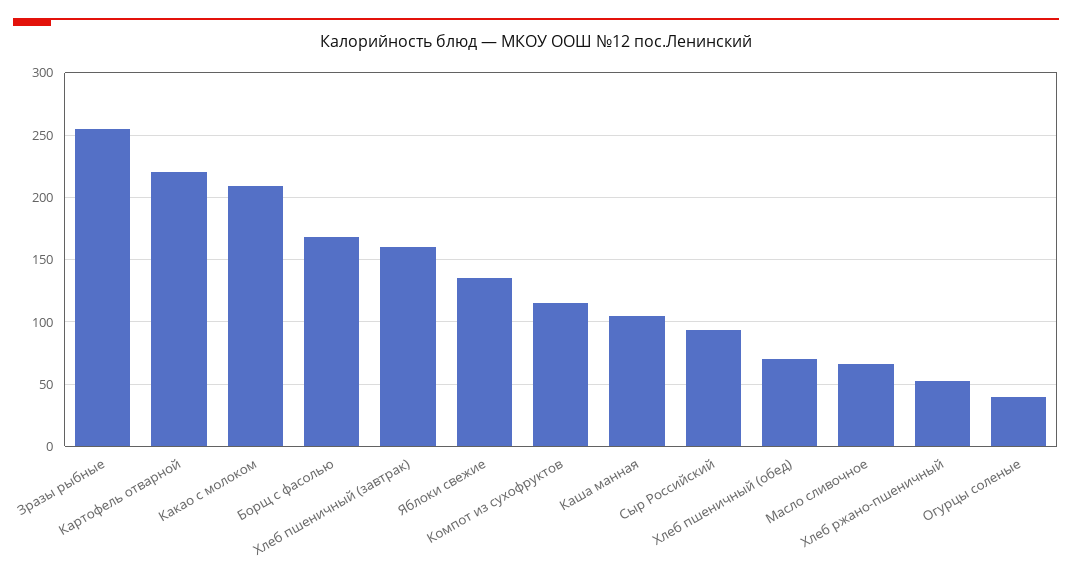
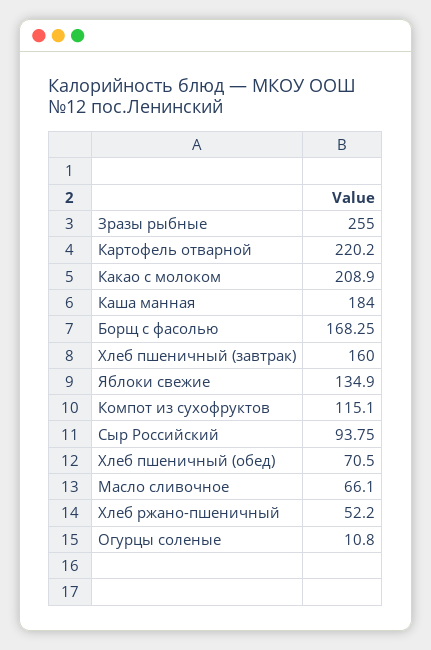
Каша манная: 105 -> 184
Огурцы соленые: 40 -> 10.8

